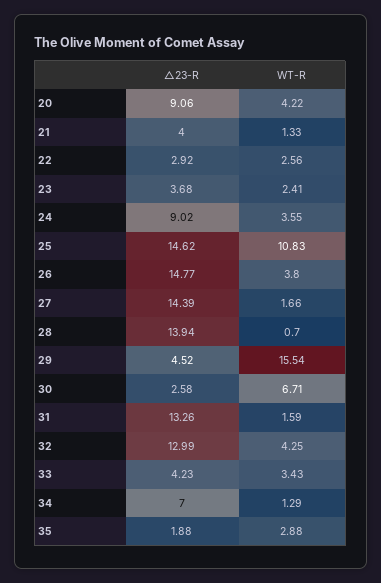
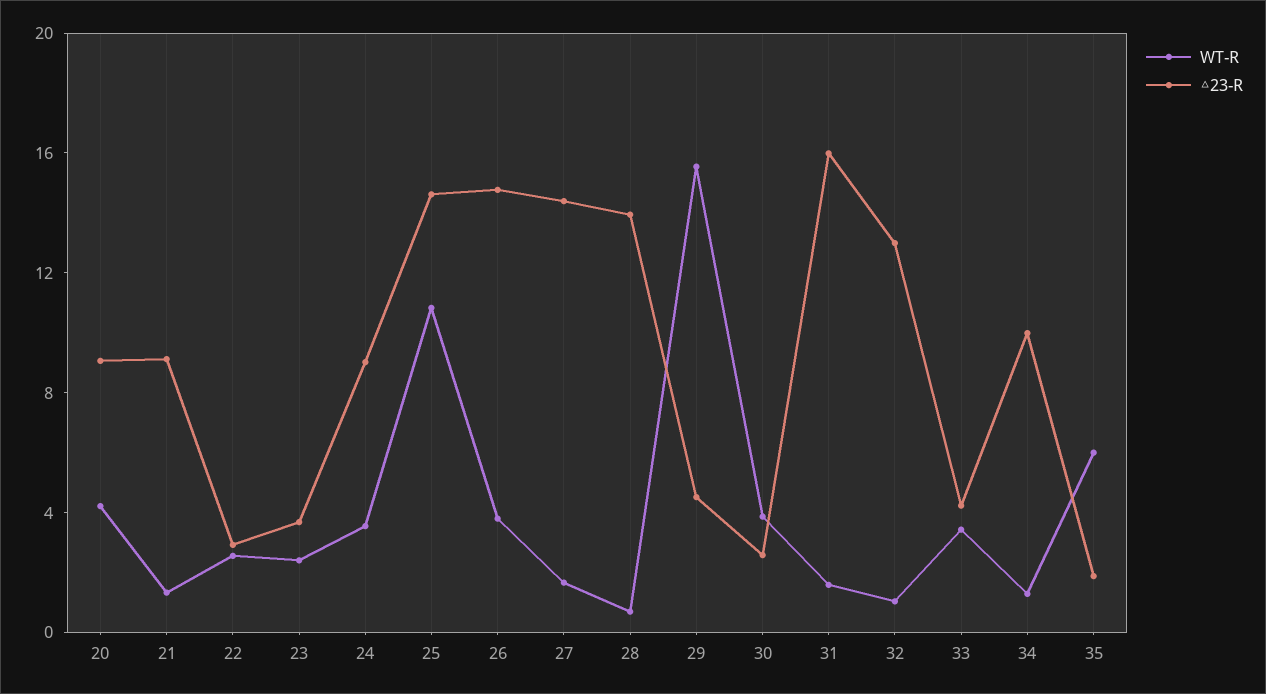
△23-R, 21: 4 -> 9
WT-R, 30: 6.71 -> 4
△23-R, 31: 13.26 -> 16
WT-R, 32: 4.25 -> 1
△23-R, 34: 7 -> 10
WT-R, 35: 2.88 -> 6

